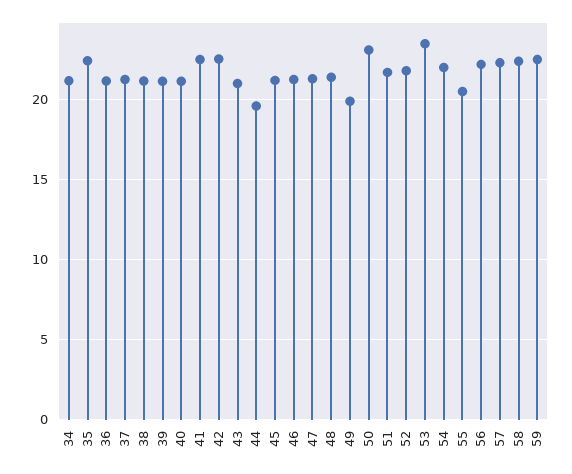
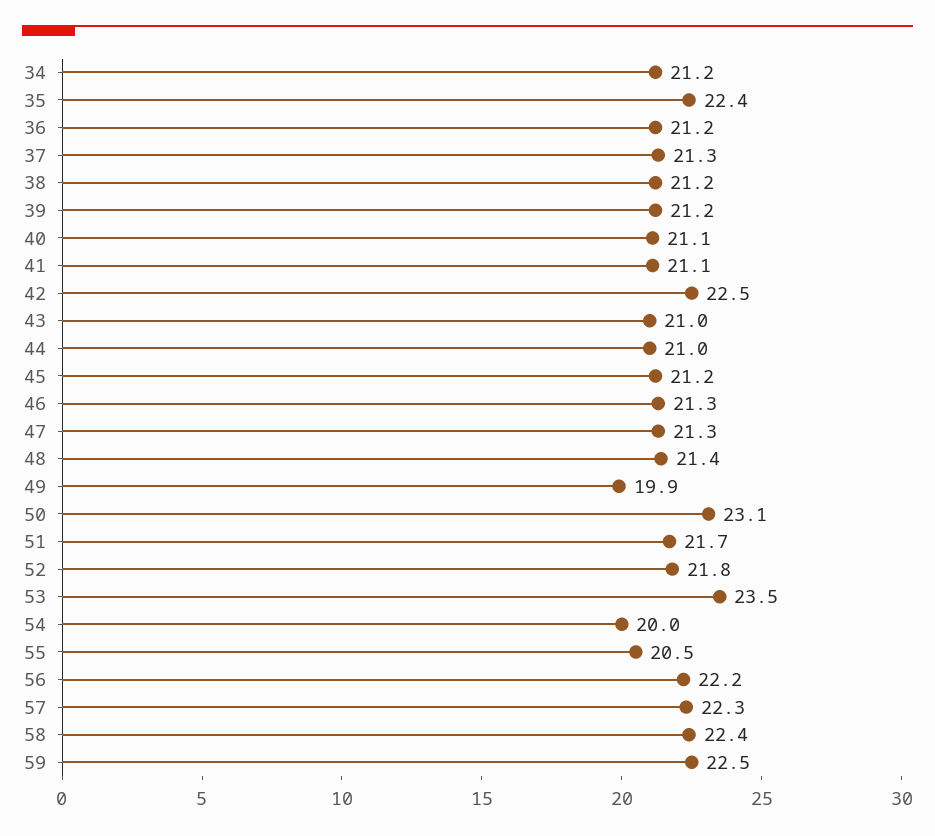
41: 22.5 -> 21.1
44: 19.5 -> 21
54: 22 -> 20

